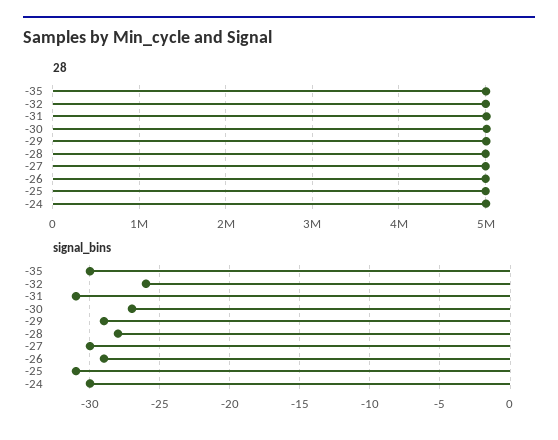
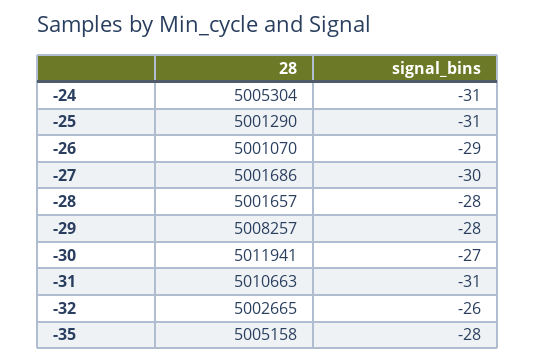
signal_bins, -35: -30 -> -28
signal_bins, -29: -29 -> -28
signal_bins, -24: -30 -> -31

